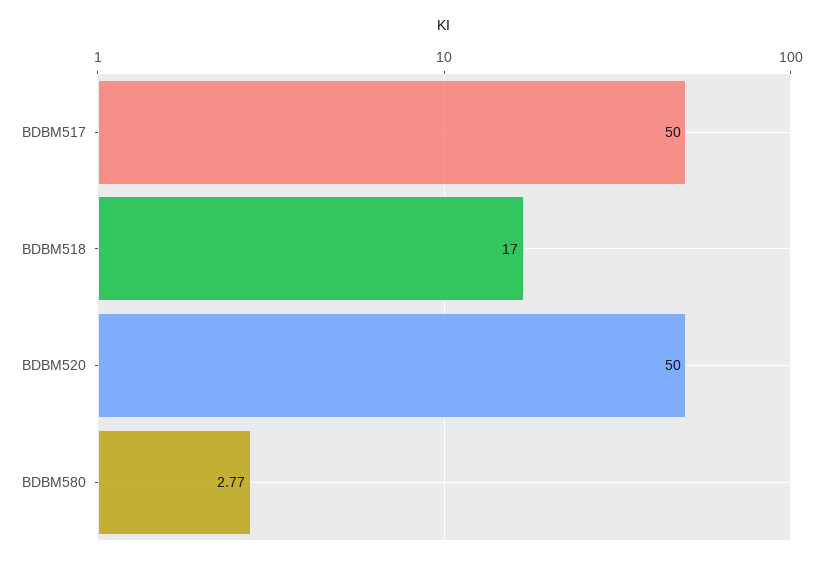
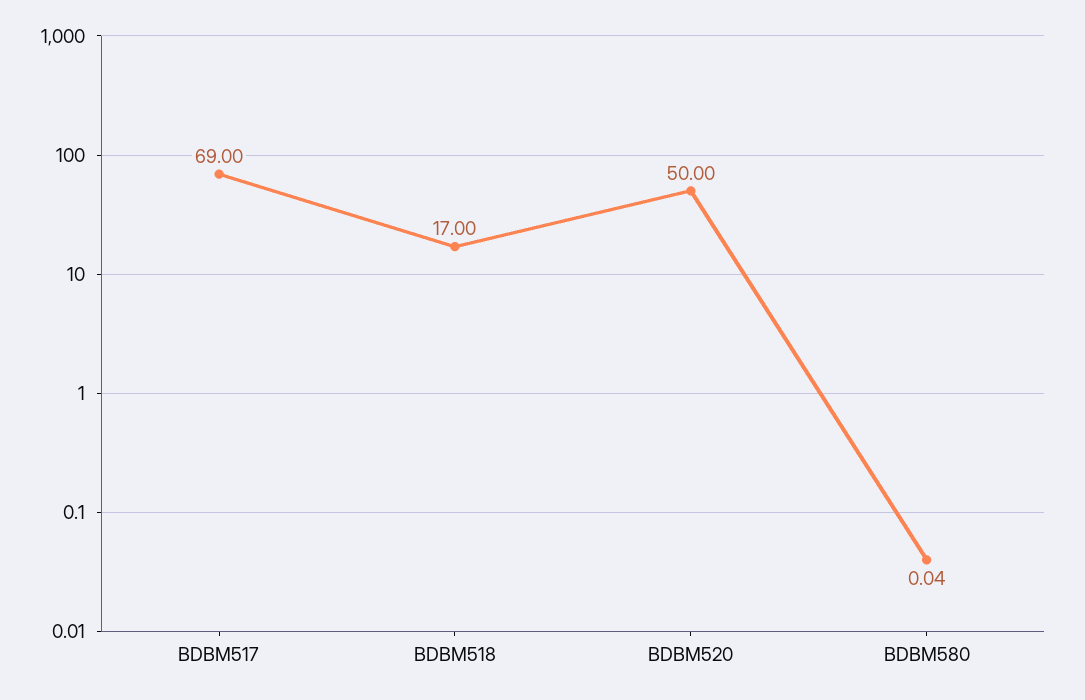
BDBM517: 50 -> 69
BDBM580: 2.77 -> 0.04

